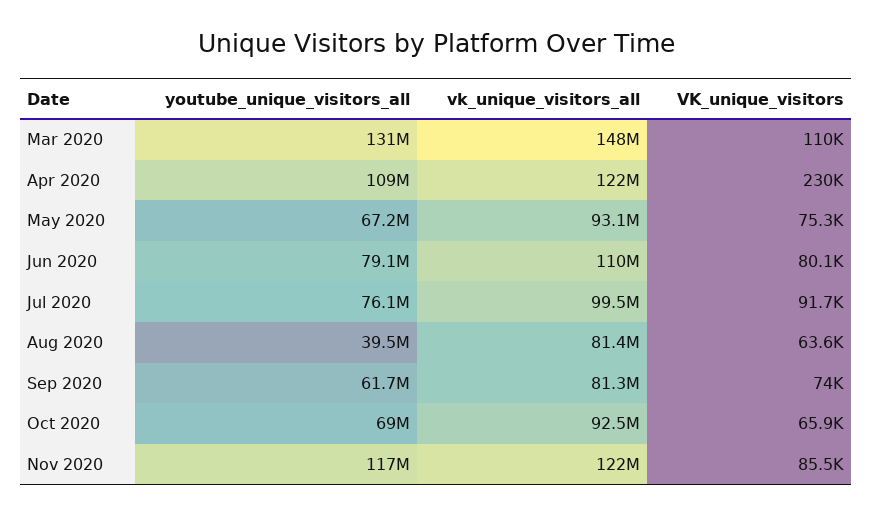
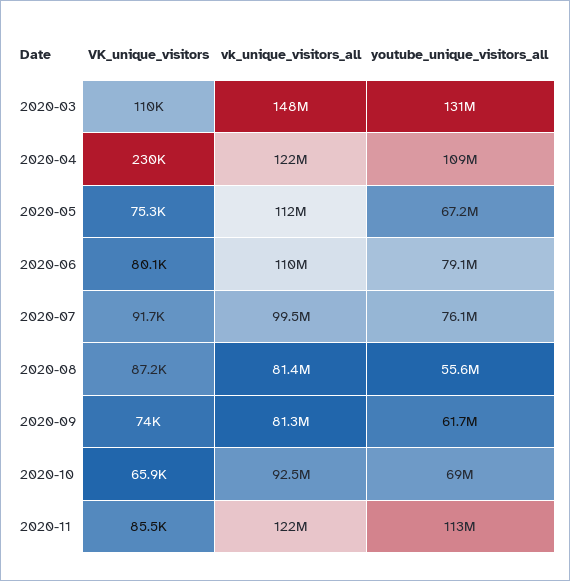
vk_unique_visitors_all, May 2020: 93100000 -> 112000000
youtube_unique_visitors_all, Aug 2020: 39500000 -> 55600000
VK_unique_visitors, Aug 2020: 63600 -> 87200
youtube_unique_visitors_all, Nov 2020: 117000000 -> 113000000

